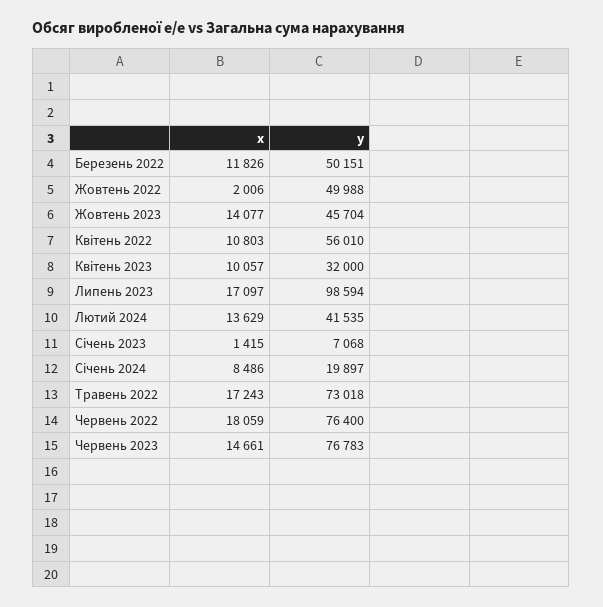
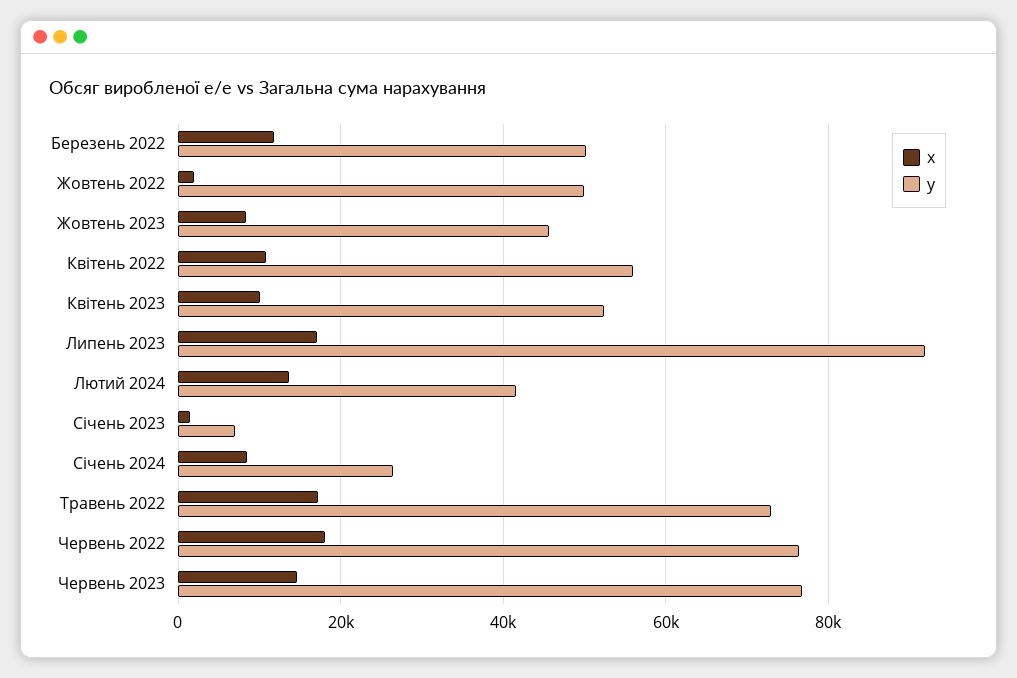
x, Жовтень 2023: 14077 -> 8000
y, Квітень 2023: 32000 -> 52000
y, Липень 2023: 98594 -> 92000
y, Січень 2024: 19897 -> 26000

